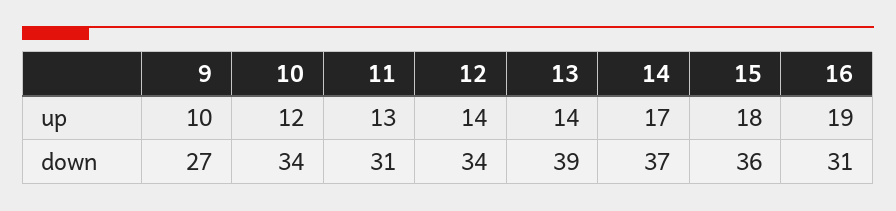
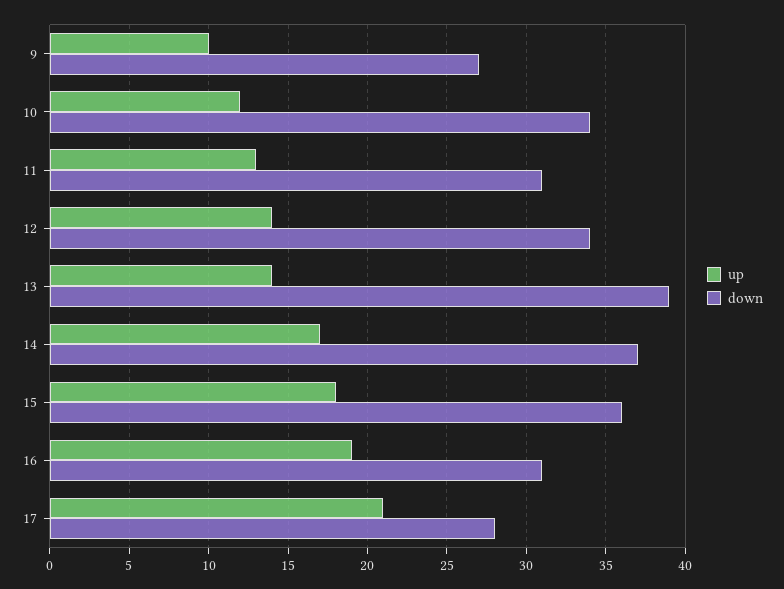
up, 17: none -> 21
down, 17: none -> 28

